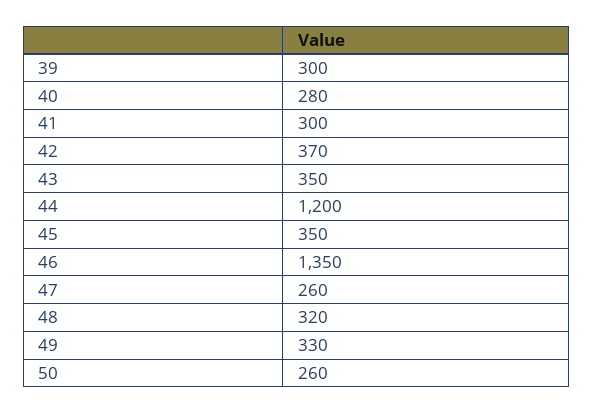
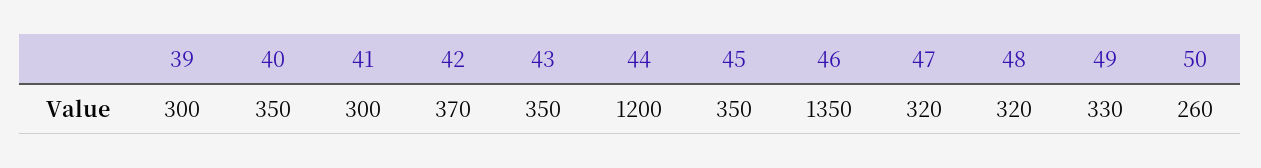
40: 280 -> 350
47: 260 -> 320

